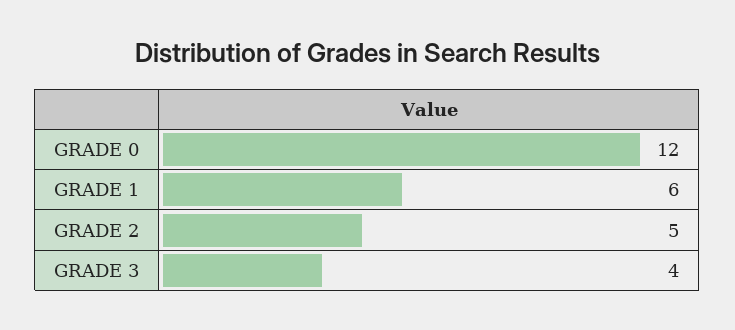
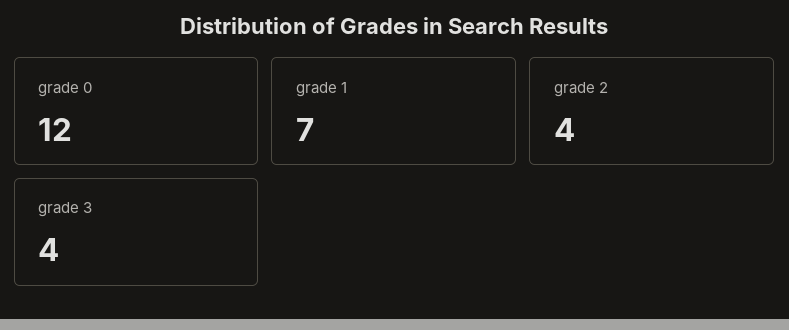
GRADE 1: 6 -> 7
GRADE 2: 5 -> 4

